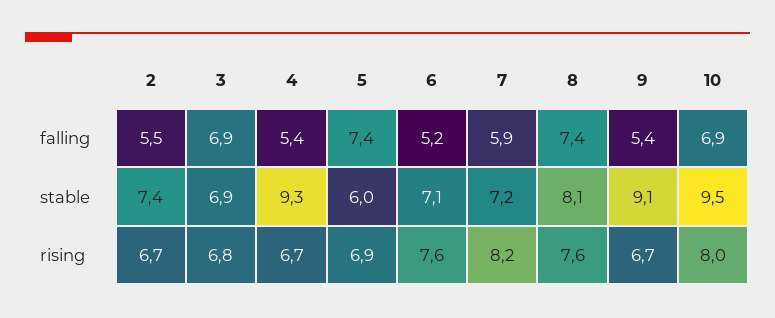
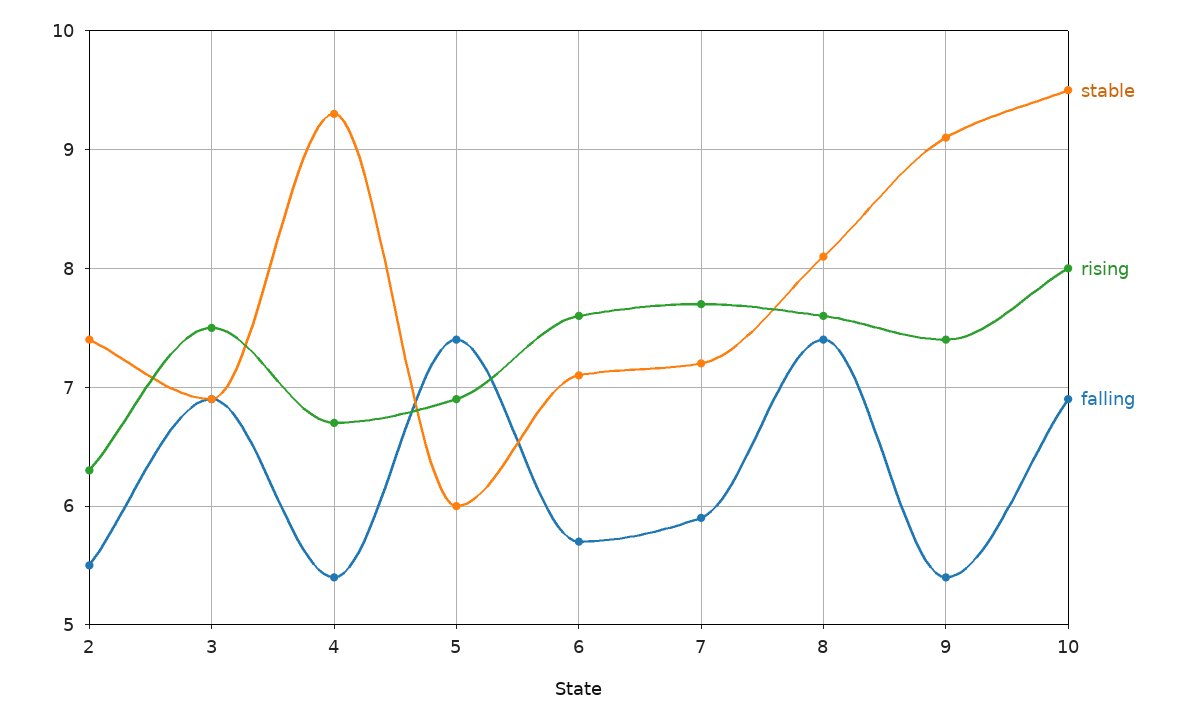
falling, 6: 5.2 -> 5.7
rising, 2: 6.7 -> 6.3
rising, 3: 6.8 -> 7.5
rising, 7: 8.2 -> 7.7
rising, 9: 6.7 -> 7.4

